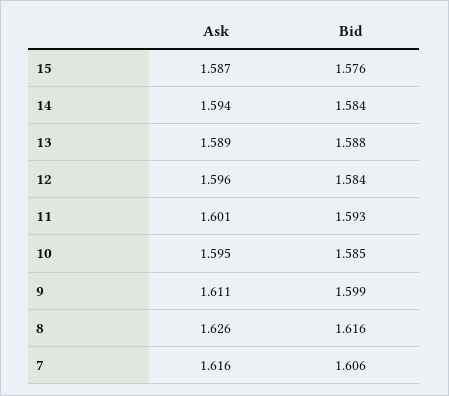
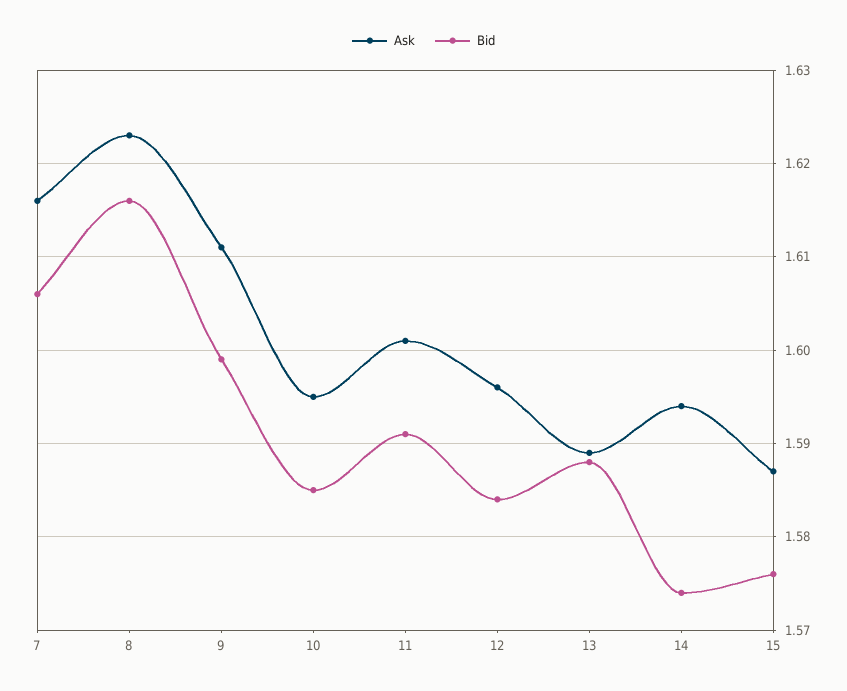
Bid, 14: 1.584 -> 1.574
Bid, 11: 1.593 -> 1.591
Ask, 8: 1.626 -> 1.623

